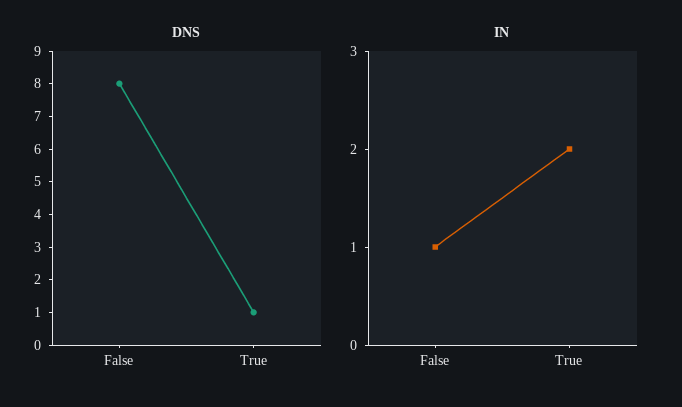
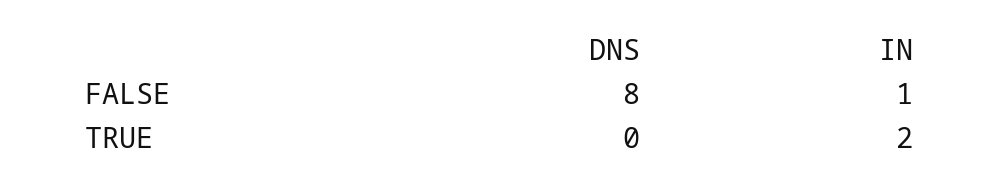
DNS, True: 1 -> 0

